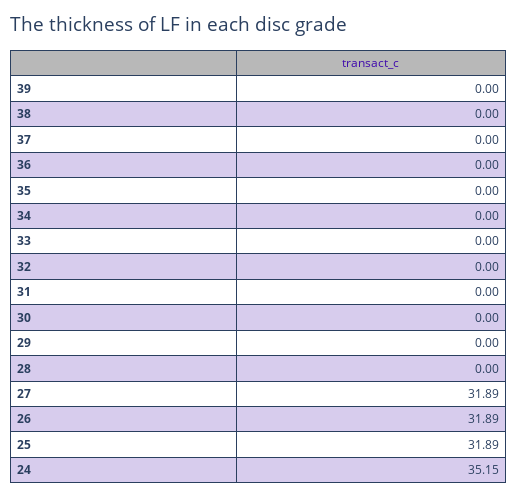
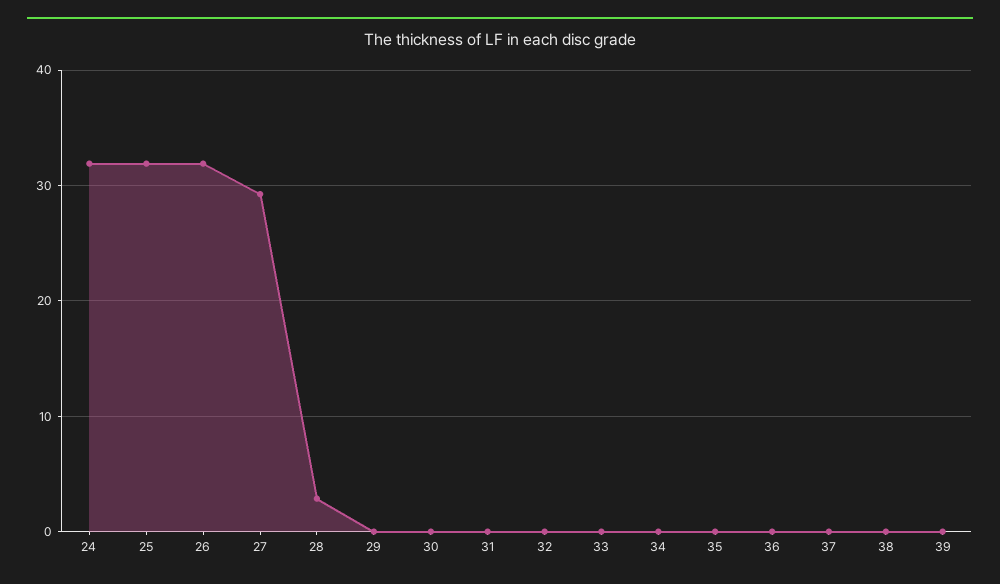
28: 0 -> 3
27: 31.89 -> 29
24: 35.15 -> 32

